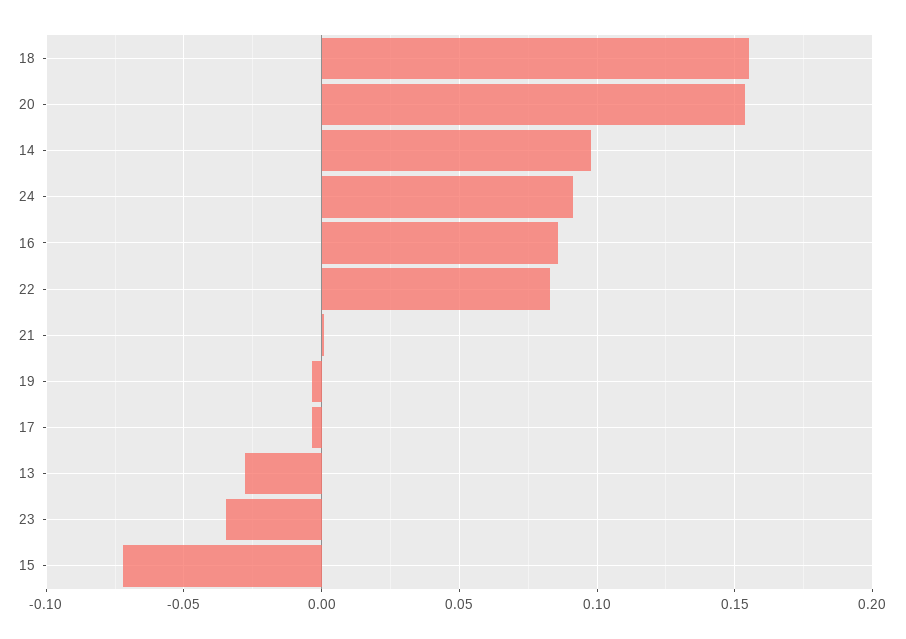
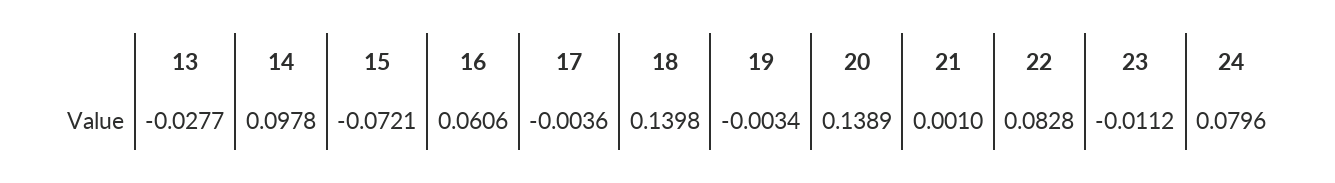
18: 0.155 -> 0.1398
20: 0.155 -> 0.1389
24: 0.09 -> 0.0796
16: 0.085 -> 0.0606
23: -0.035 -> -0.0112

